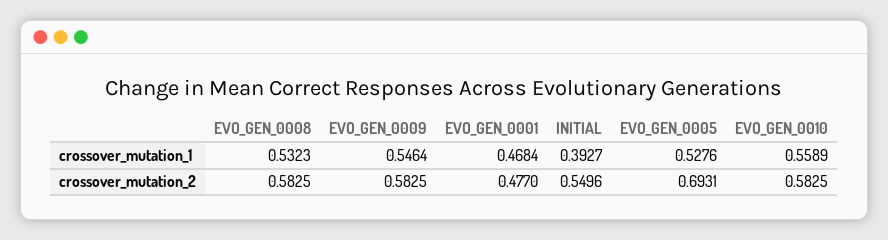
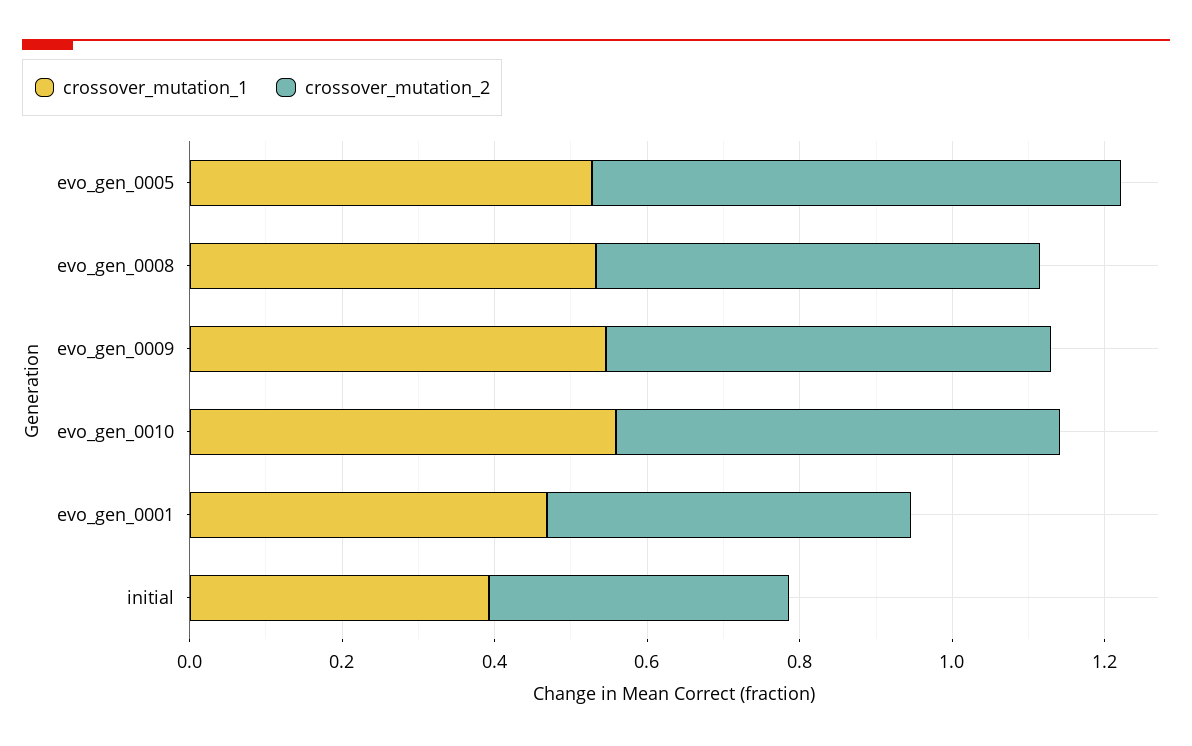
crossover_mutation_2, INITIAL: 0.5496 -> 0.4

